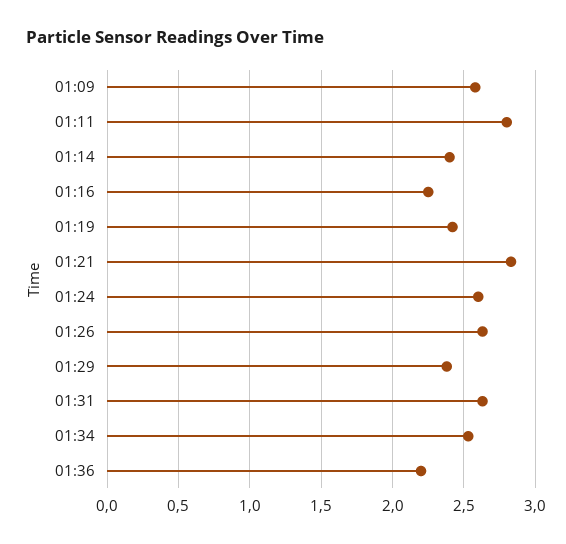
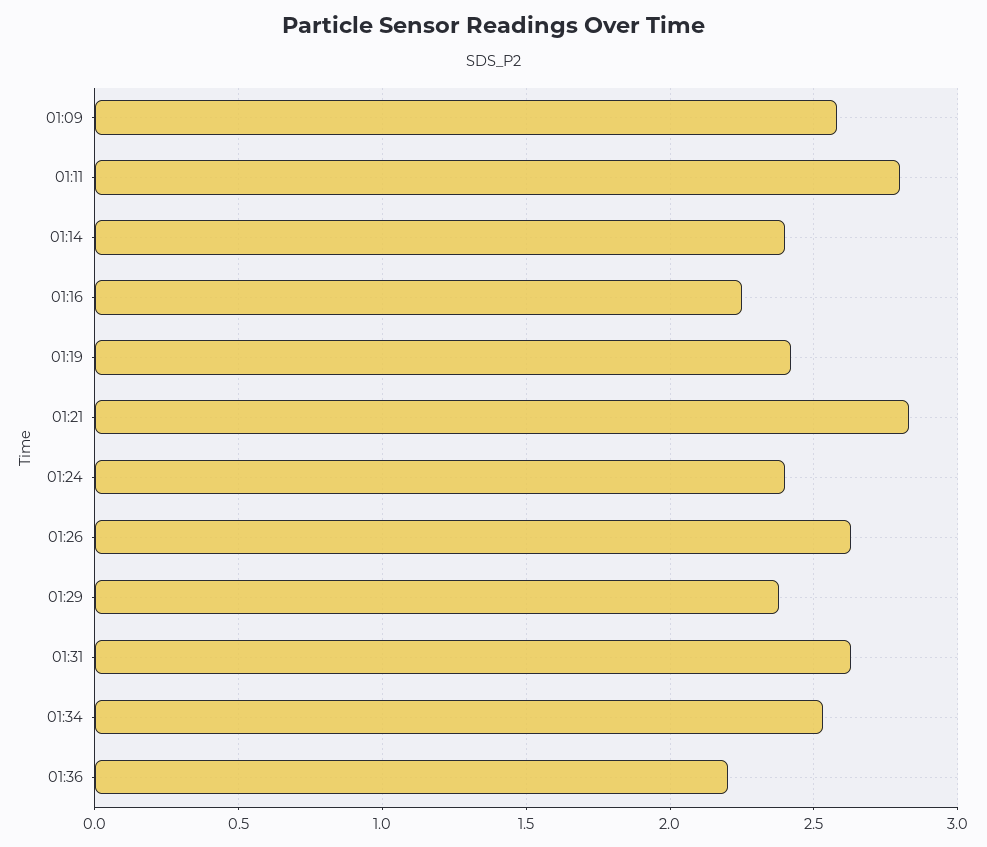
01:24: 2.6 -> 2.4

